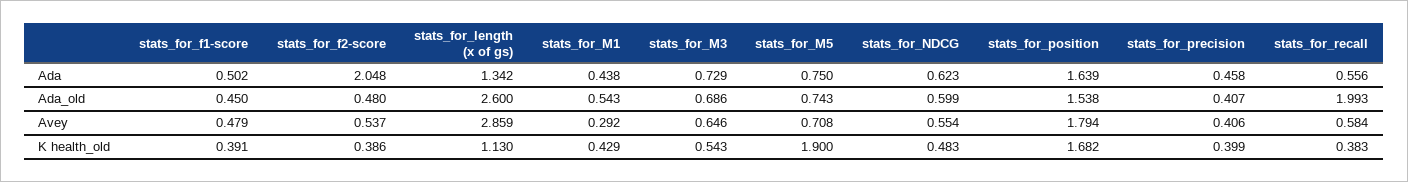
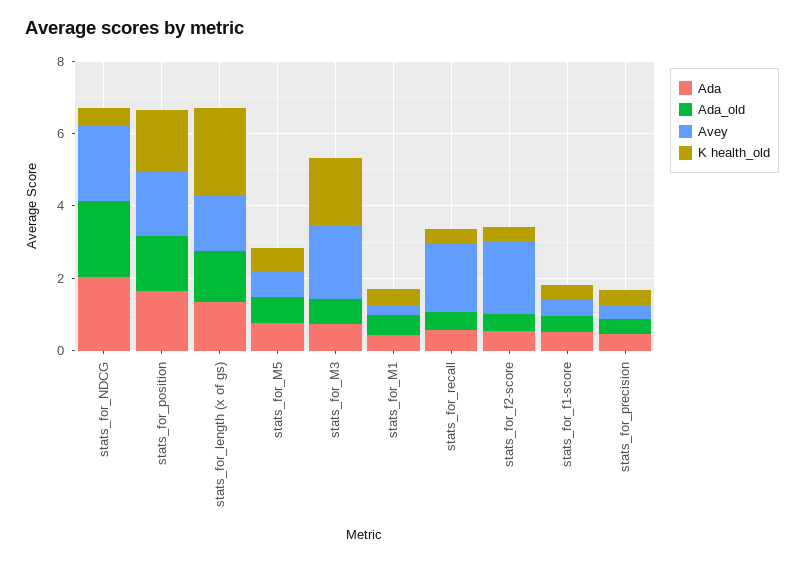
Ada, stats_for_f2-score: 2.048 -> 0.5
Ada, stats_for_NDCG: 0.623 -> 2
Ada_old, stats_for_length (x of gs): 2.6 -> 1.5
Ada_old, stats_for_NDCG: 0.599 -> 2
Ada_old, stats_for_recall: 1.993 -> 0.5
Avey, stats_for_f2-score: 0.537 -> 2
Avey, stats_for_length (x of gs): 2.859 -> 1.5
Avey, stats_for_M3: 0.646 -> 2
Avey, stats_for_NDCG: 0.554 -> 2
Avey, stats_for_recall: 0.584 -> 2
K health_old, stats_for_length (x of gs): 1.13 -> 2.5
K health_old, stats_for_M3: 0.543 -> 2
K health_old, stats_for_M5: 1.9 -> 0.5

